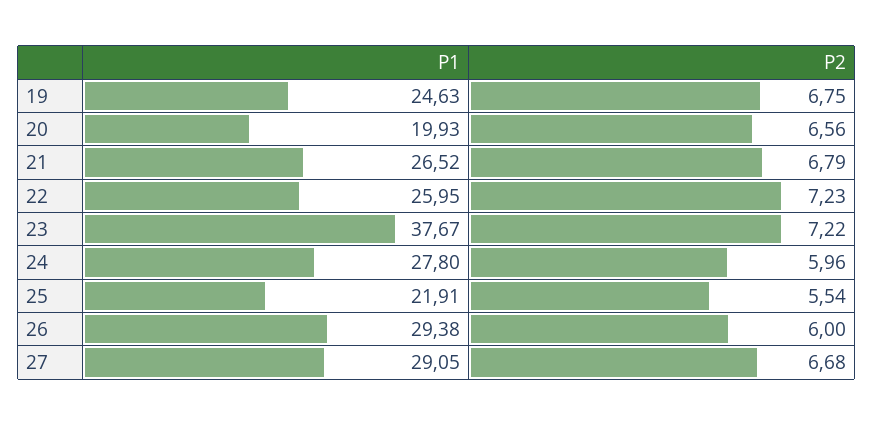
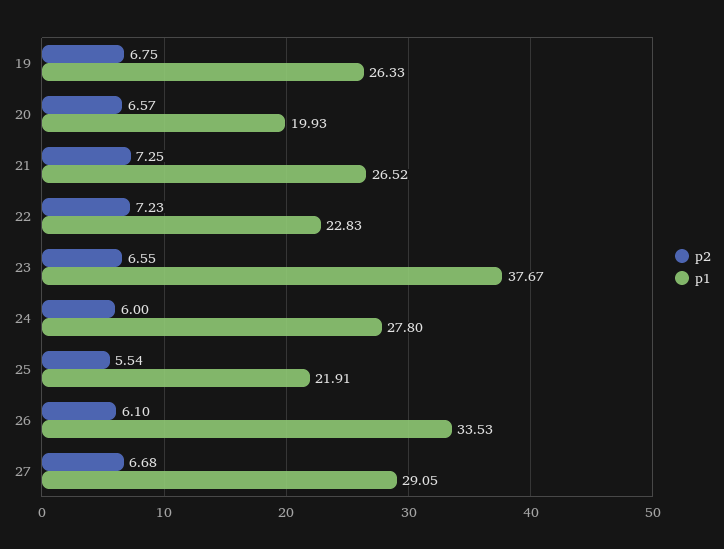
P1, 19: 24.63 -> 26.33
P2, 20: 6.56 -> 6.57
P2, 21: 6.79 -> 7.25
P1, 22: 25.95 -> 22.83
P2, 23: 7.22 -> 6.55
P2, 24: 5.96 -> 6
P1, 26: 29.38 -> 33.53
P2, 26: 6 -> 6.1

